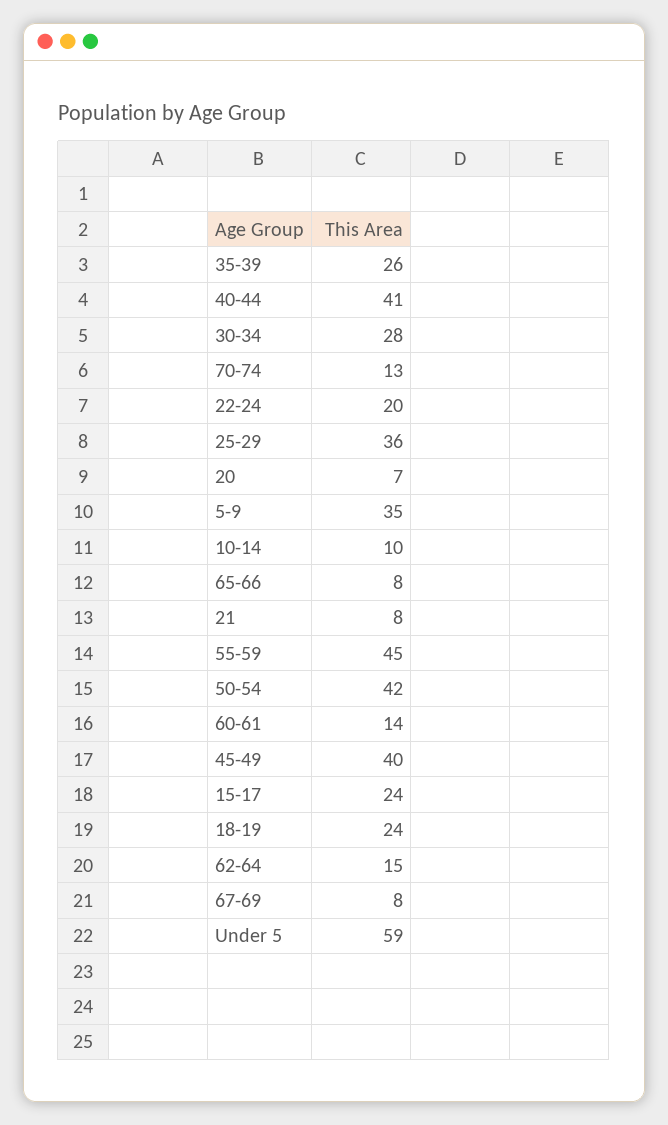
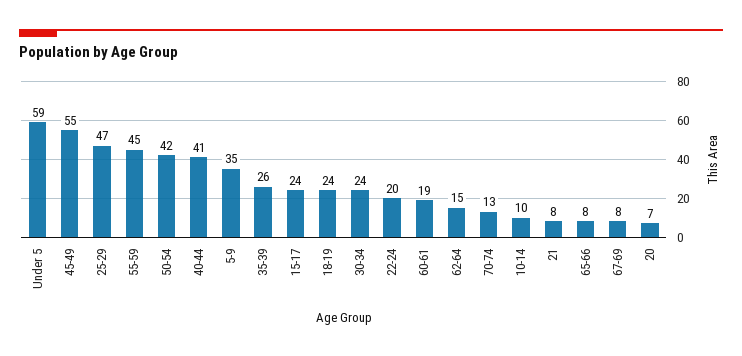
30-34: 28 -> 24
25-29: 36 -> 47
60-61: 14 -> 19
45-49: 40 -> 55

